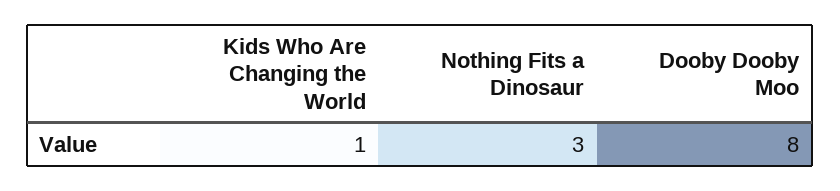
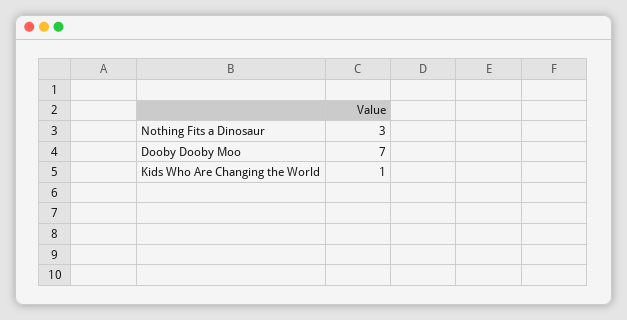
Dooby Dooby Moo: 8 -> 7

